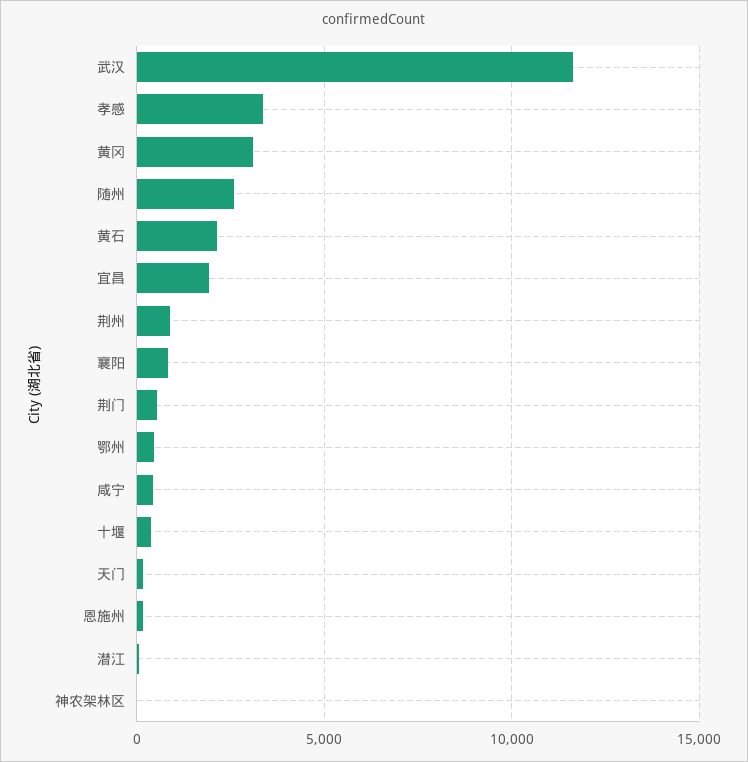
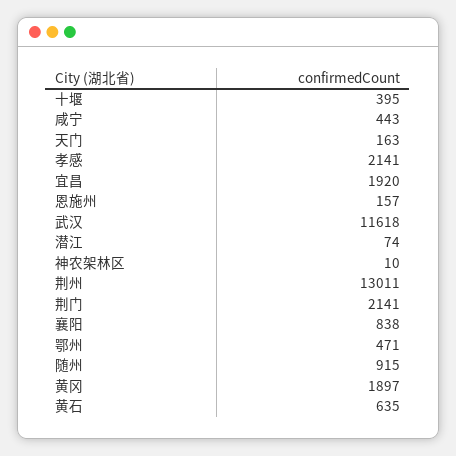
孝感: 3500 -> 2141
黄冈: 3000 -> 1897
随州: 2500 -> 915
黄石: 2000 -> 635
荆州: 1000 -> 13011
荆门: 500 -> 2141

